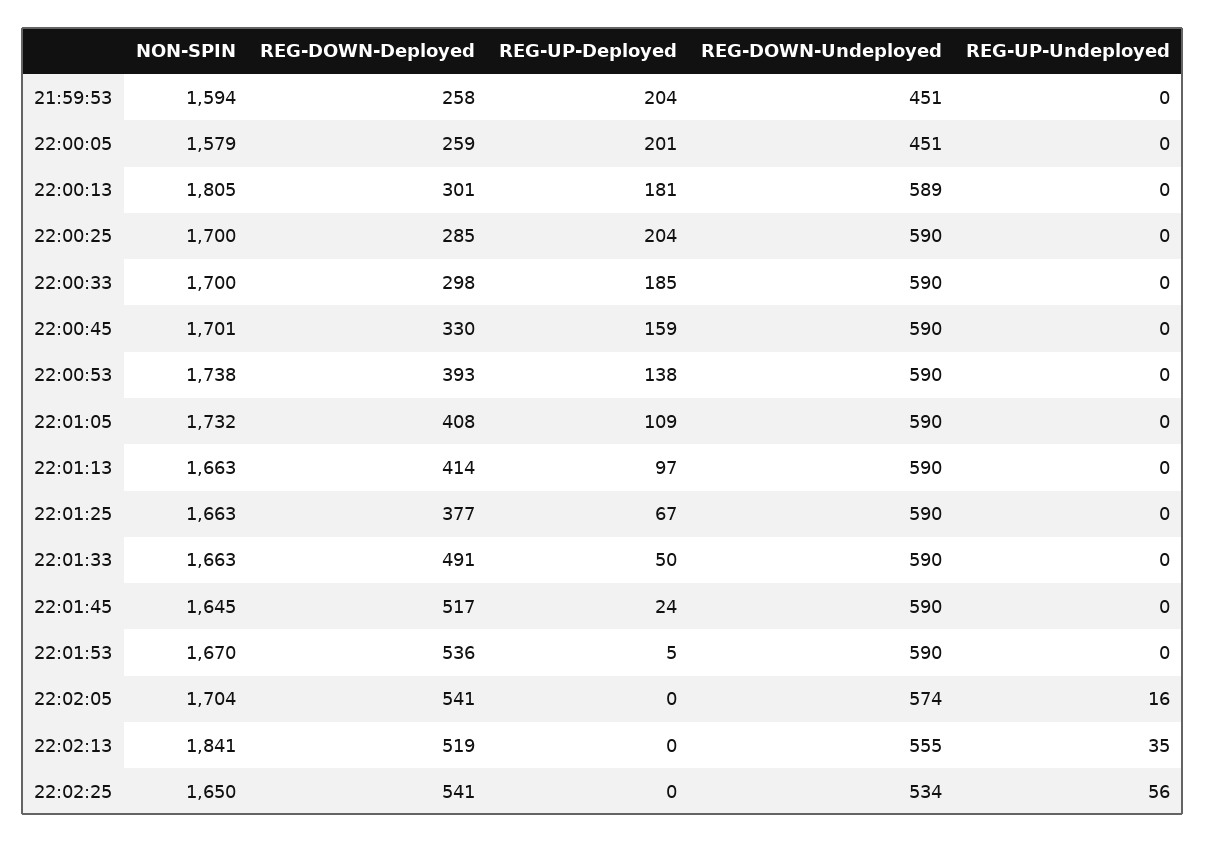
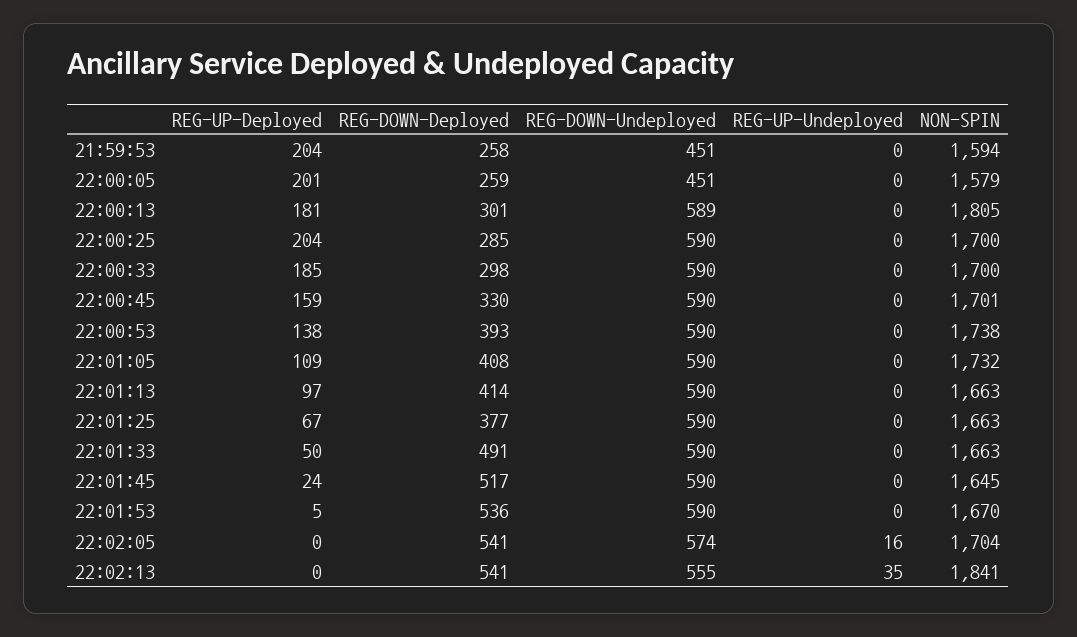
REG-DOWN-Deployed, 22:02:13: 519 -> 541
NON-SPIN, 22:02:25: 1650 -> none
REG-DOWN-Deployed, 22:02:25: 541 -> none
REG-UP-Deployed, 22:02:25: 0 -> none
REG-DOWN-Undeployed, 22:02:25: 534 -> none
REG-UP-Undeployed, 22:02:25: 56 -> none

